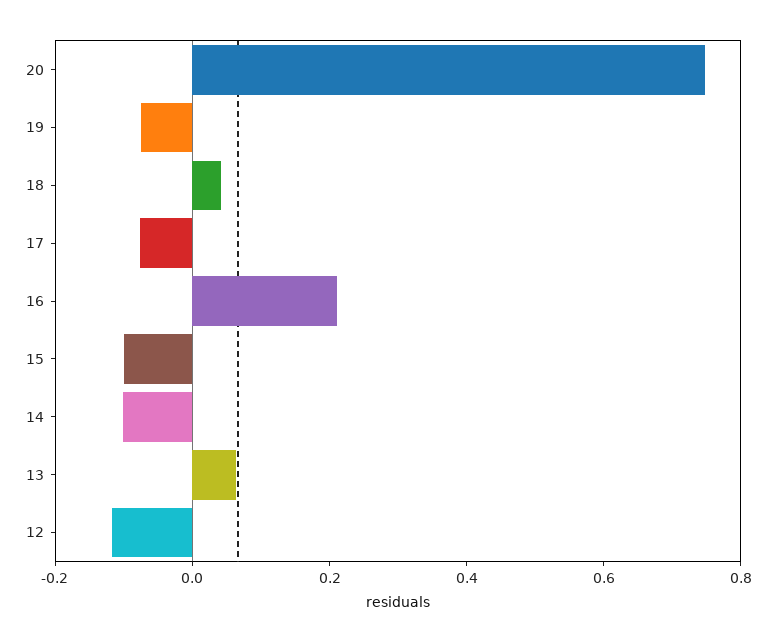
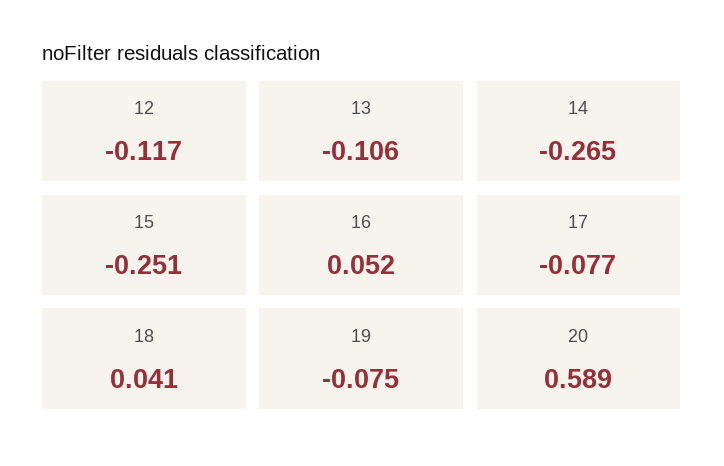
20: 0.75 -> 0.589
16: 0.2 -> 0.052
15: -0.1 -> -0.251
14: -0.1 -> -0.265
13: 0.05 -> -0.106

